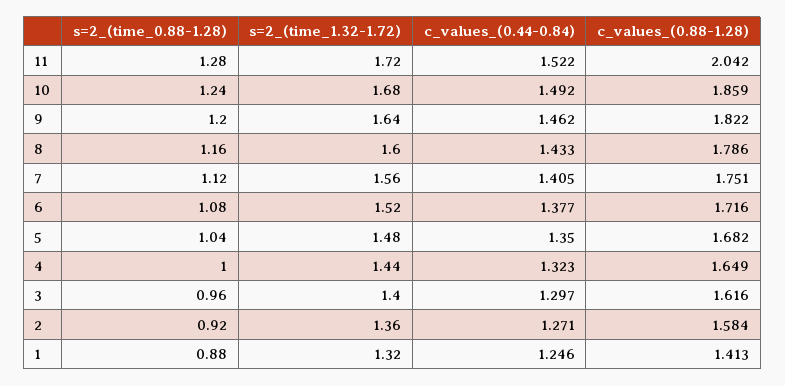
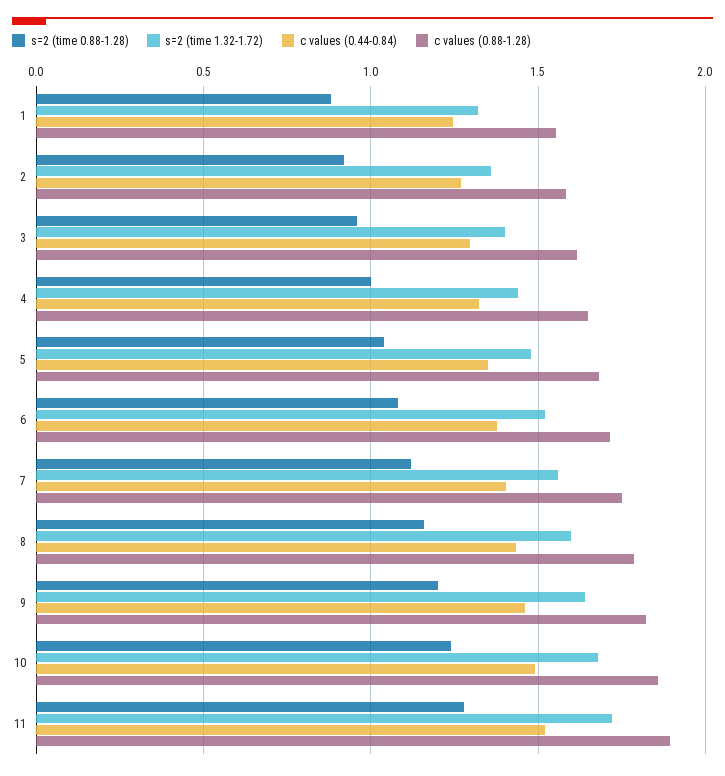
c_values_(0.88-1.28), 11: 2.042 -> 1.9
c_values_(0.88-1.28), 1: 1.413 -> 1.55

